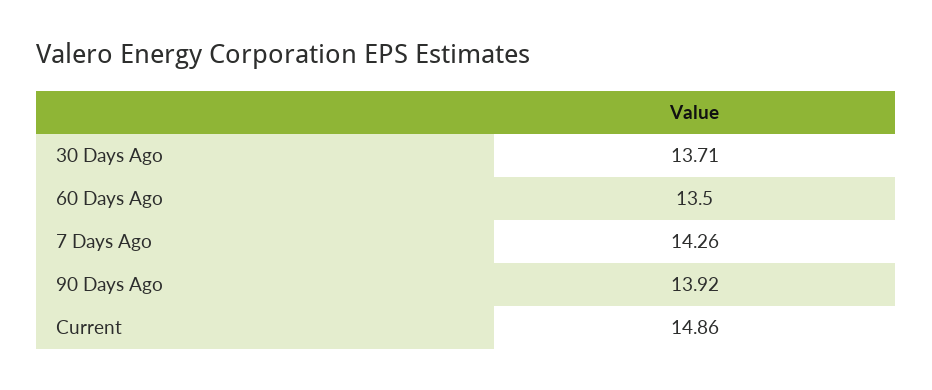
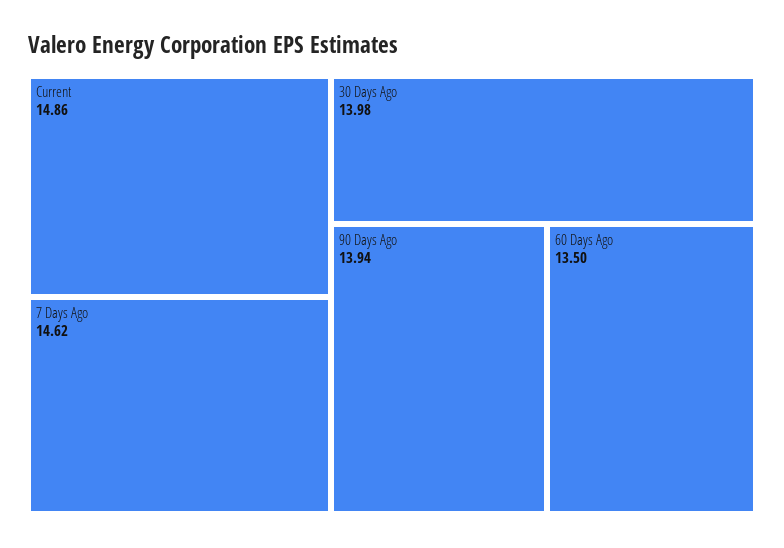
30 Days Ago: 13.71 -> 13.98
7 Days Ago: 14.26 -> 14.62
90 Days Ago: 13.92 -> 13.94

